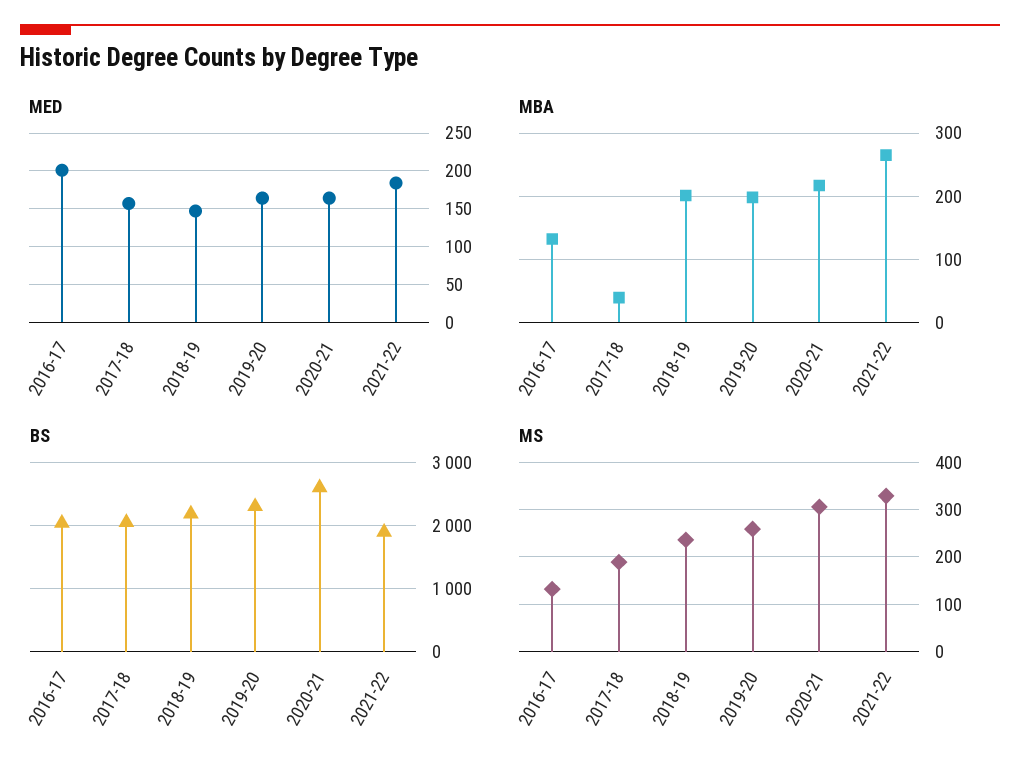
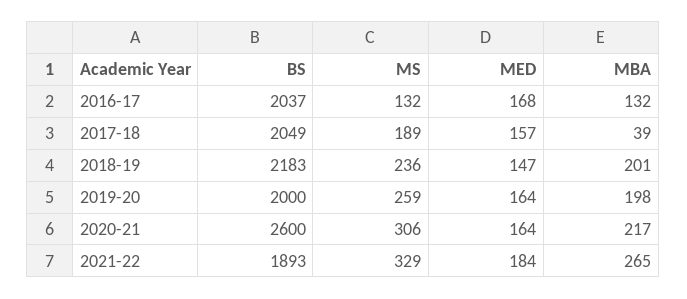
MED, 2016-17: 200 -> 168
BS, 2019-20: 2300 -> 2000

